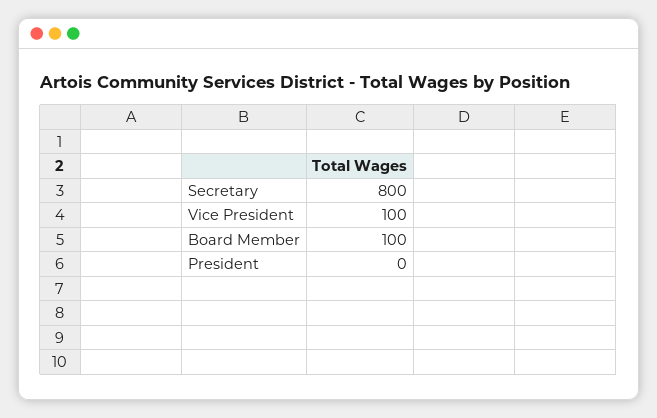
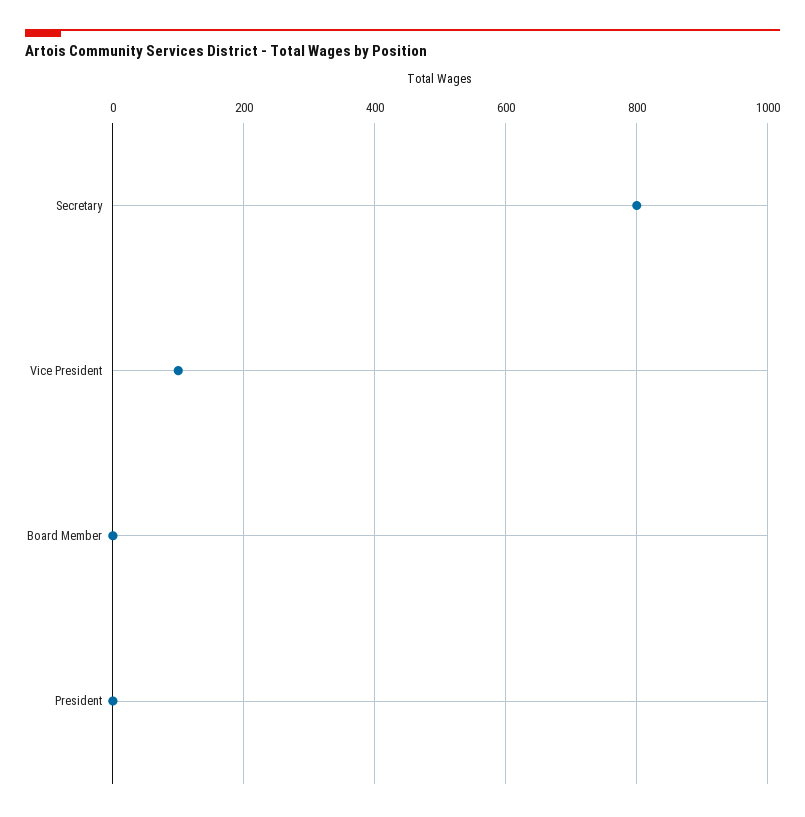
Board Member: 100 -> 0

